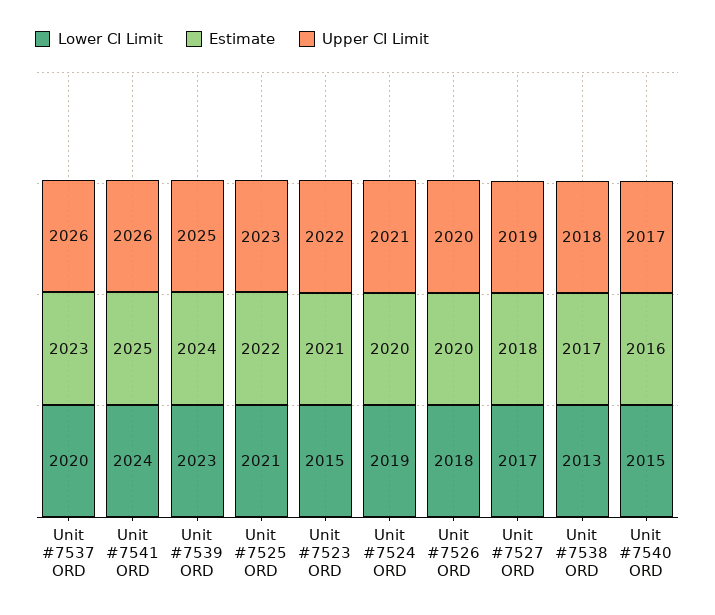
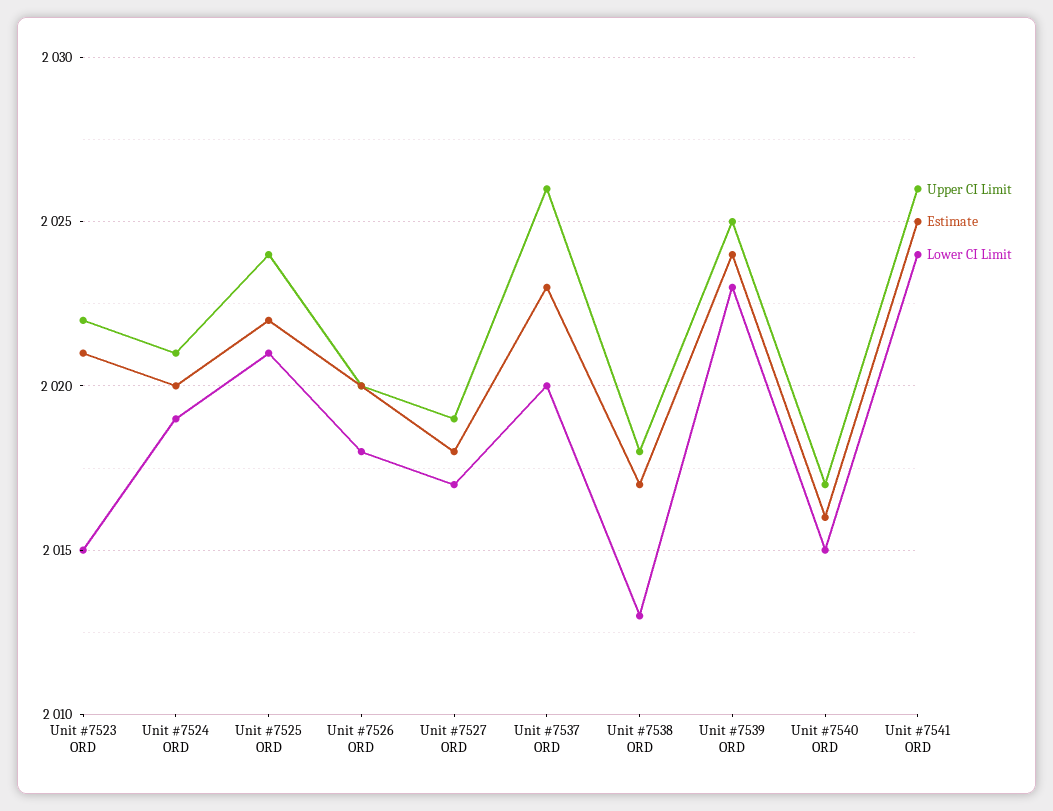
Upper CI Limit, Unit #7525 ORD: 2023 -> 2024

